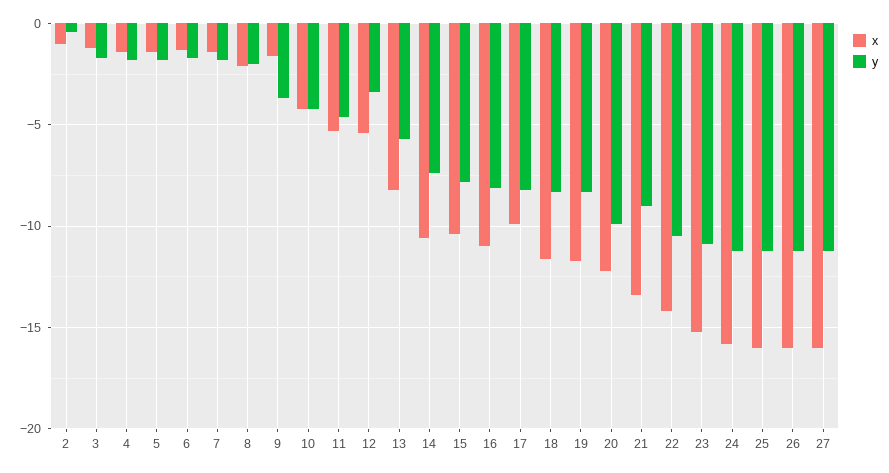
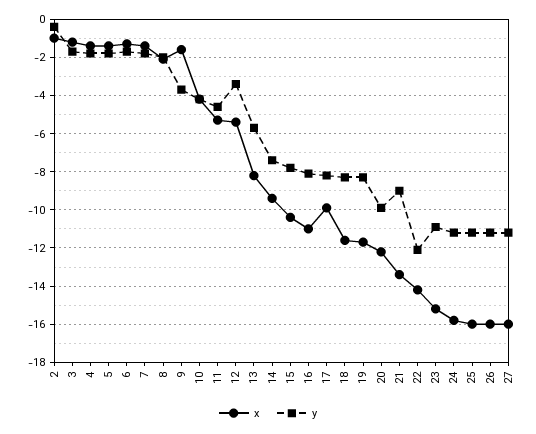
x, 14: -10.5 -> -9.5
y, 22: -10.5 -> -12

